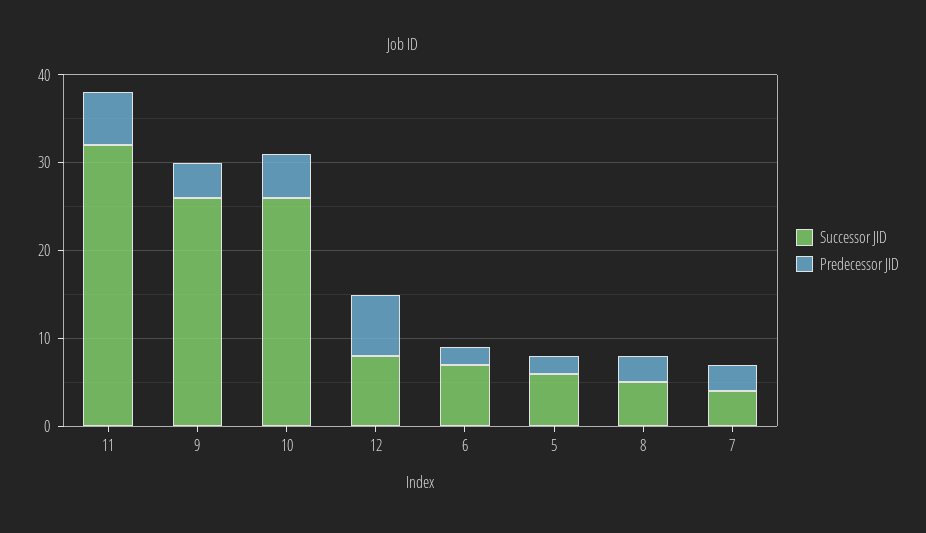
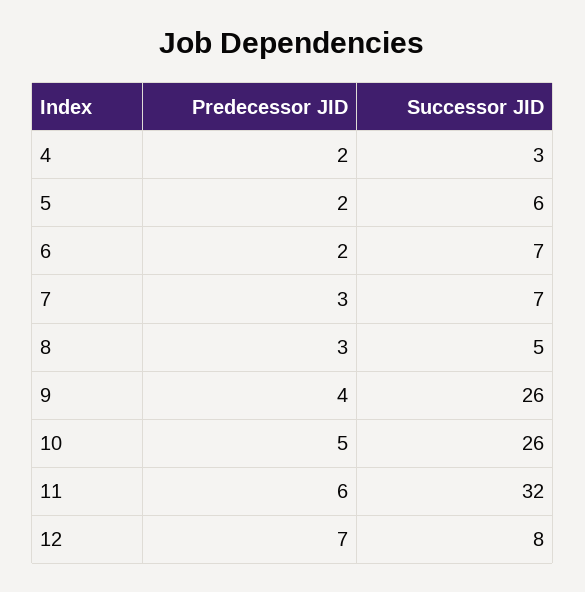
Successor JID, 7: 4 -> 7
Predecessor JID, 4: none -> 2
Successor JID, 4: none -> 3

